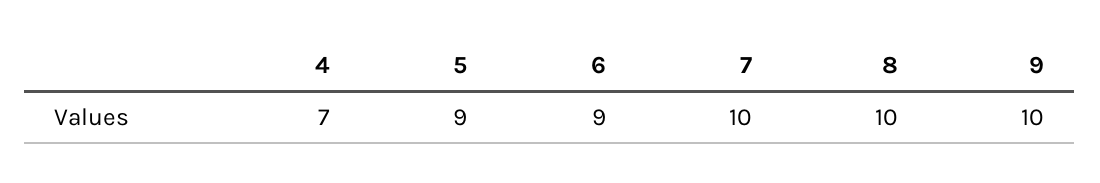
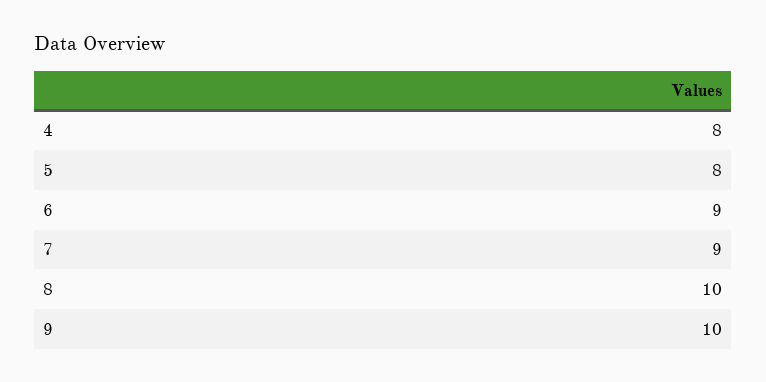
4: 7 -> 8
5: 9 -> 8
7: 10 -> 9

